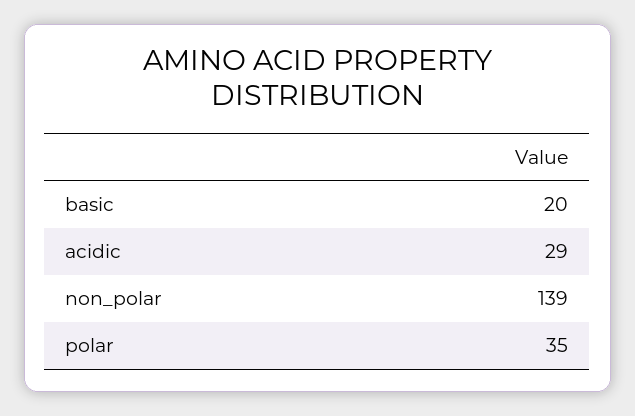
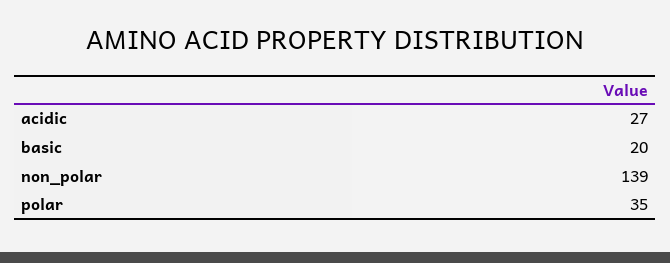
acidic: 29 -> 27

